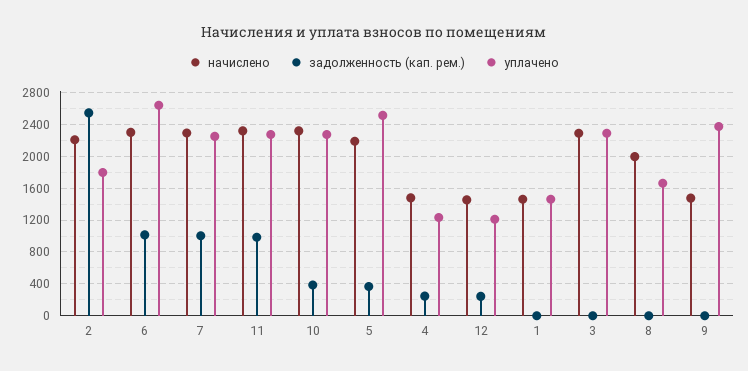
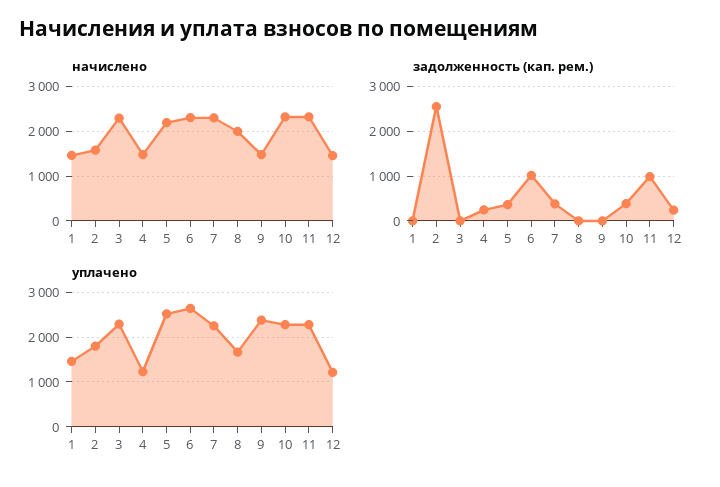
начислено, 2: 2200 -> 1600
задолженность (кап. рем.), 7: 1000 -> 400

